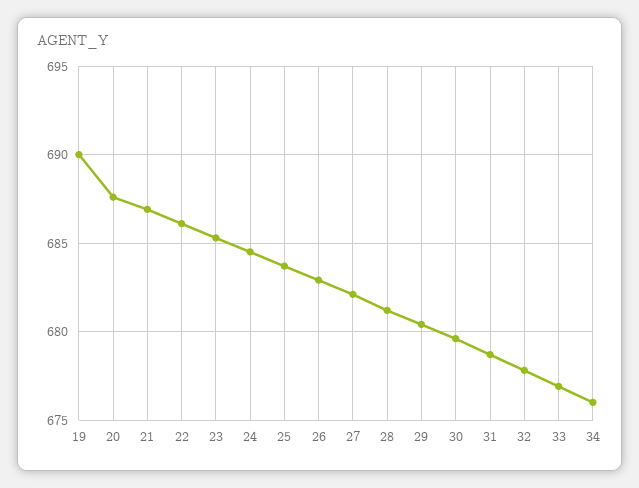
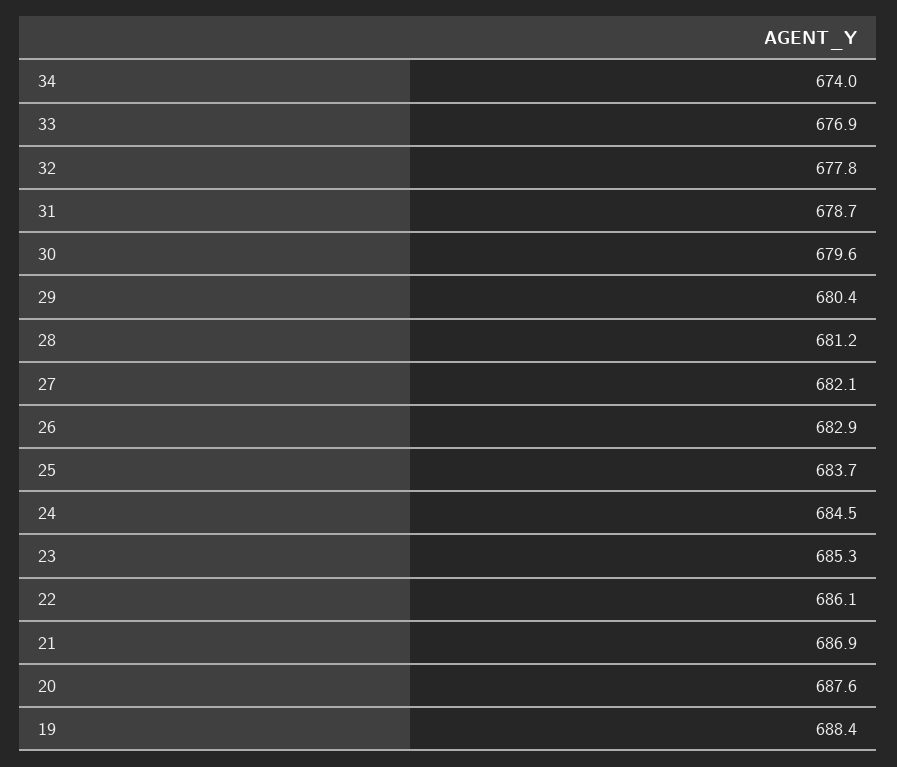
19: 690 -> 688.4
34: 676 -> 674

